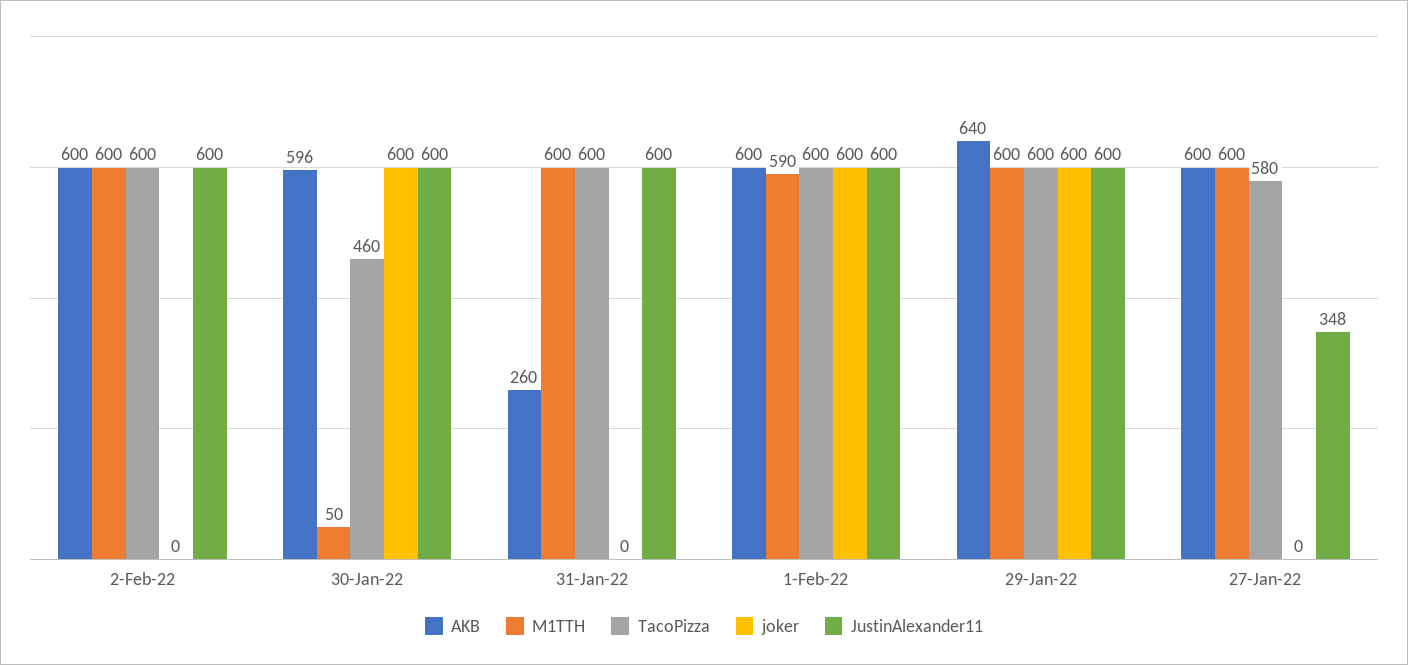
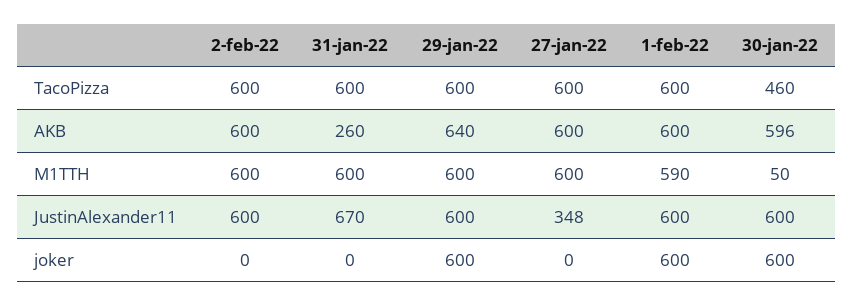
JustinAlexander11, 31-Jan-22: 600 -> 670
TacoPizza, 27-Jan-22: 580 -> 600

